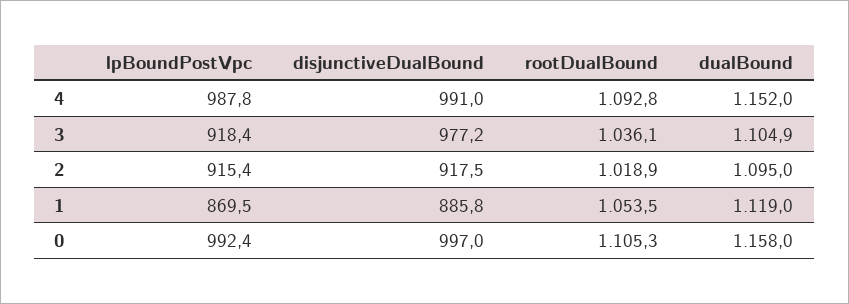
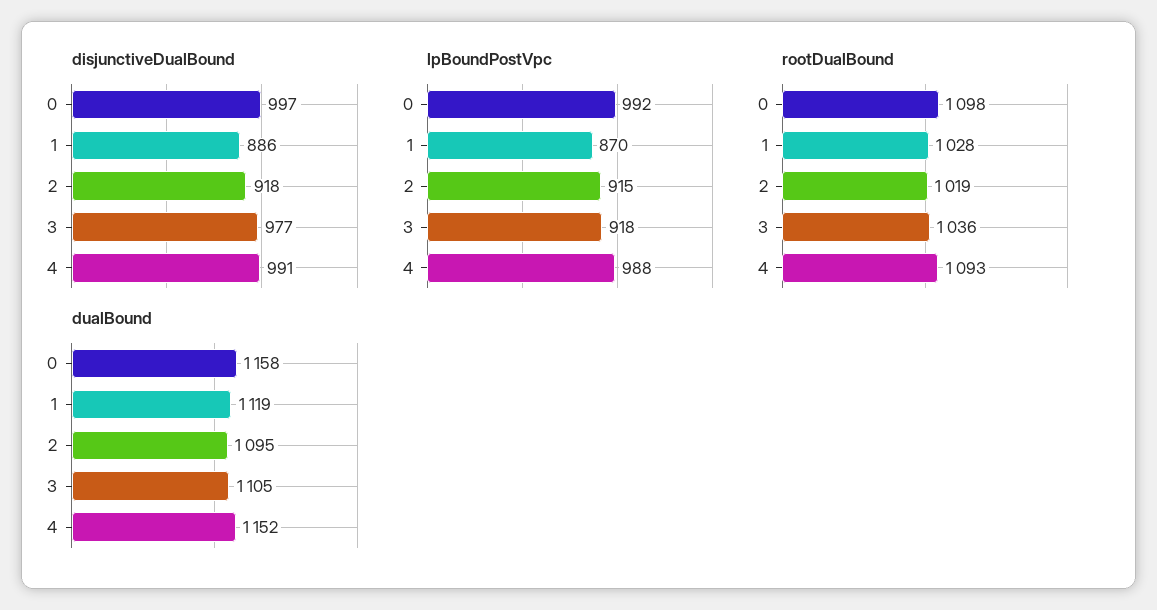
rootDualBound, 1: 1053.5 -> 1028
rootDualBound, 0: 1105.3 -> 1098

